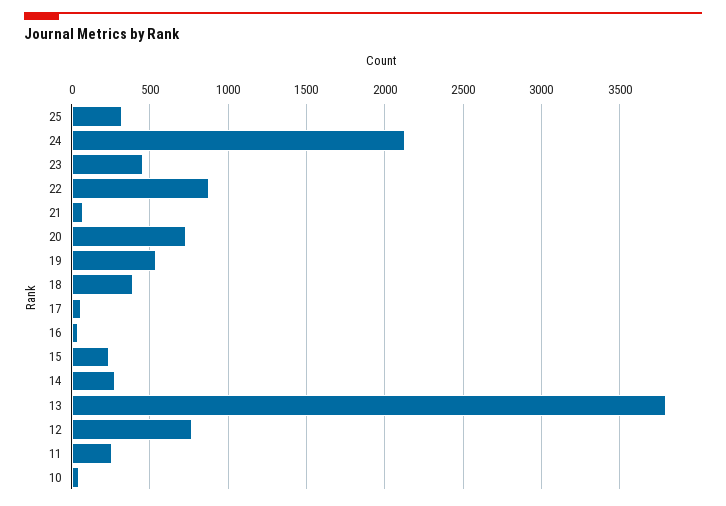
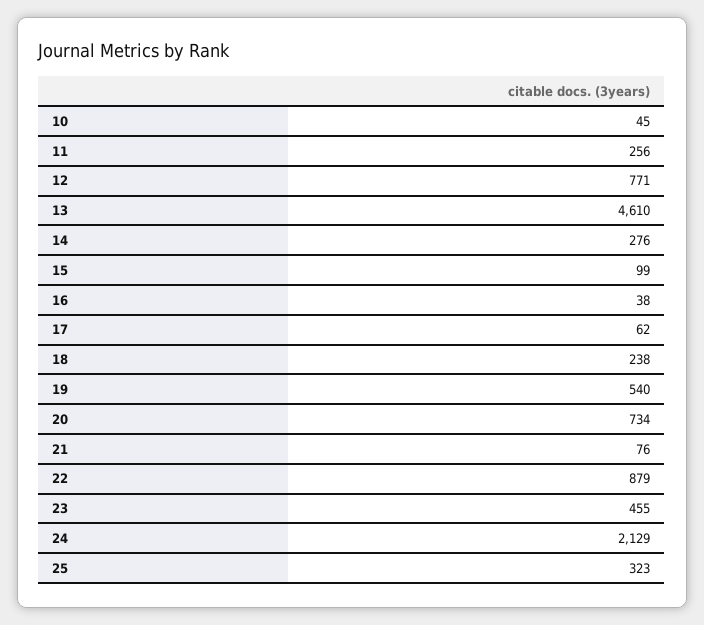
18: 400 -> 238
15: 250 -> 99
13: 3800 -> 4610

